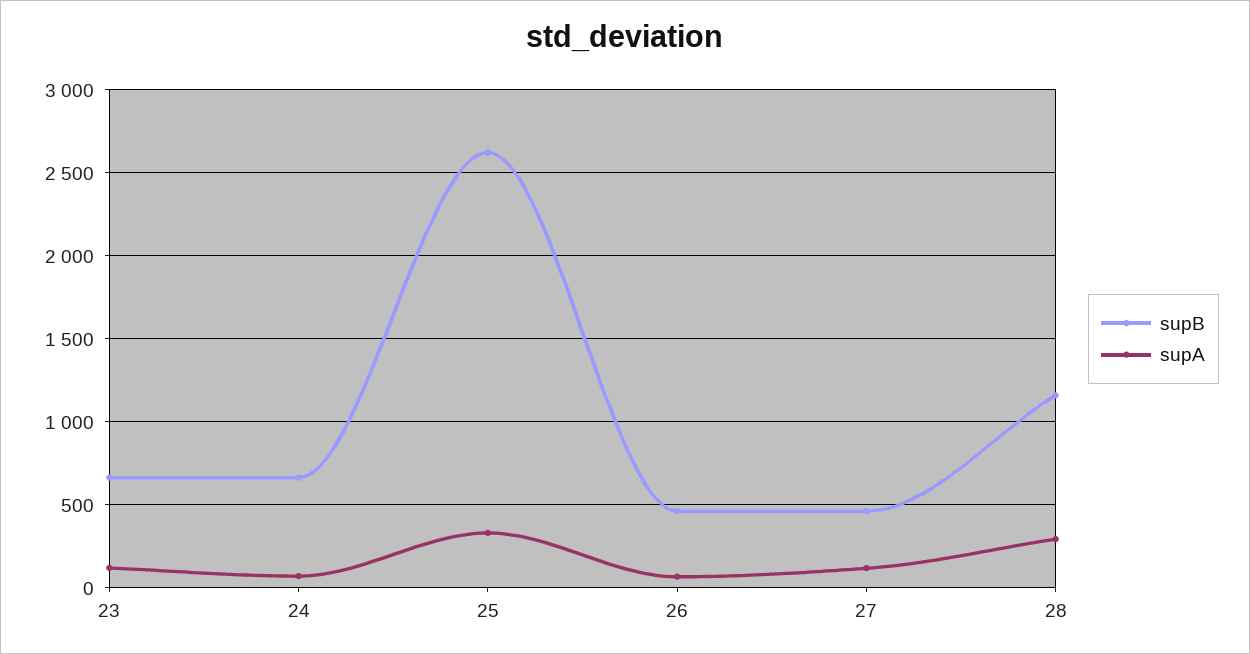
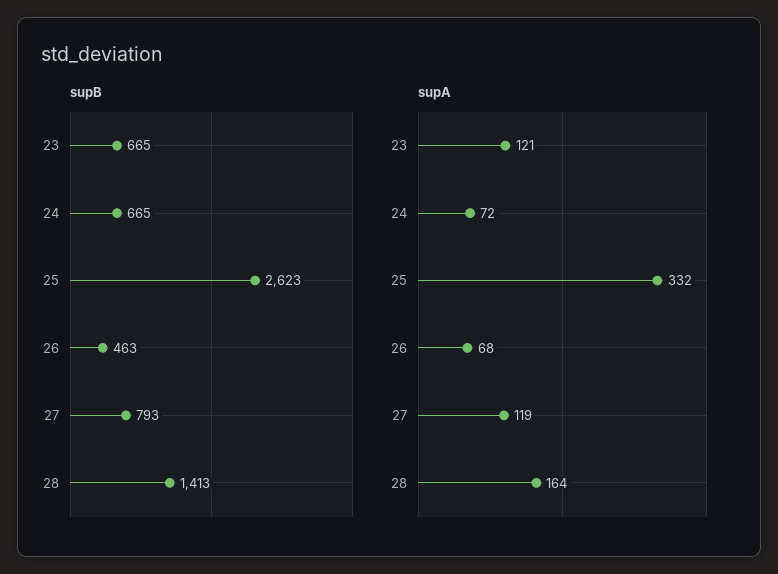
supB, 27: 450 -> 793
supB, 28: 1150 -> 1413
supA, 28: 300 -> 164

